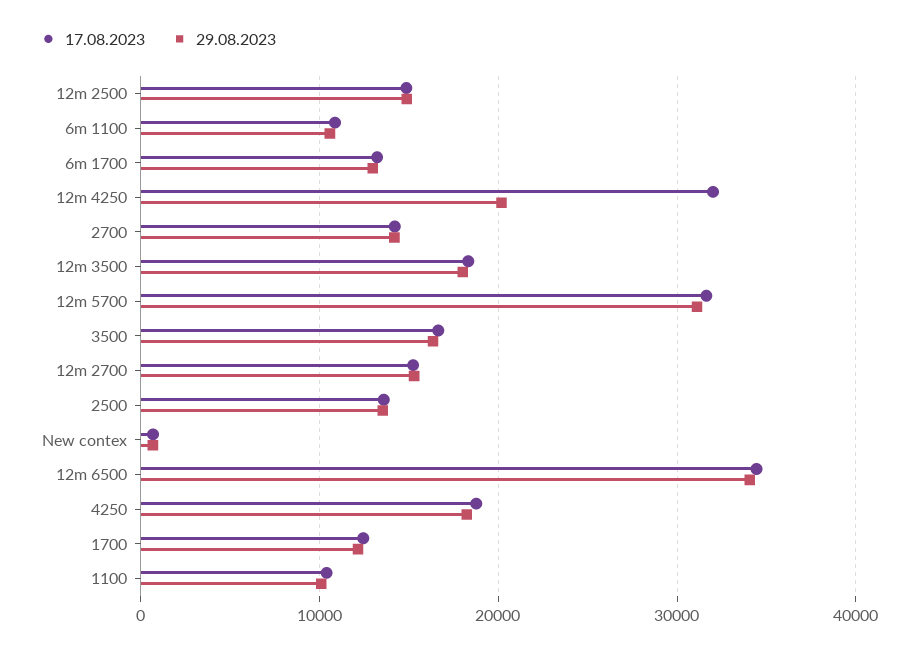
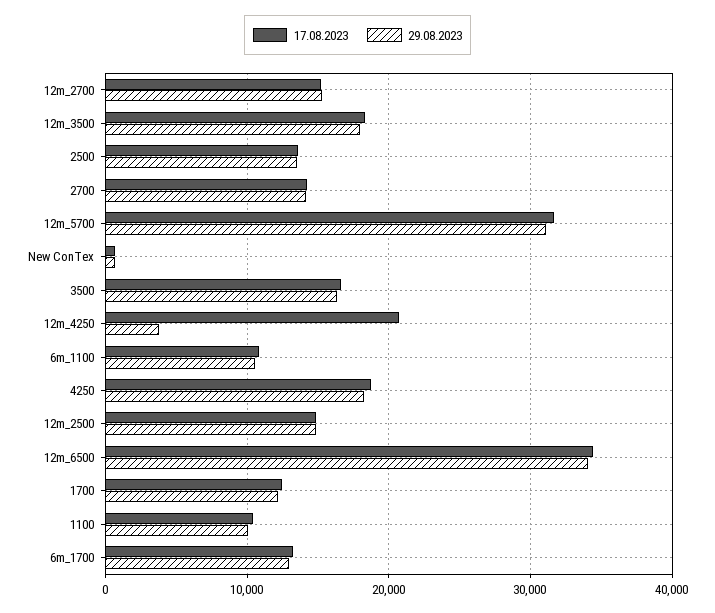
17.08.2023, 12m 4250: 32000 -> 21000
29.08.2023, 12m 4250: 20000 -> 4000

